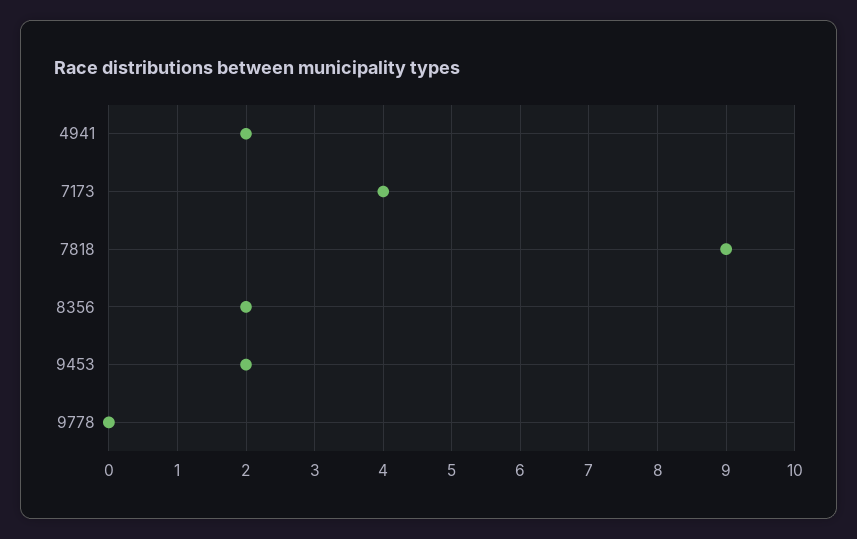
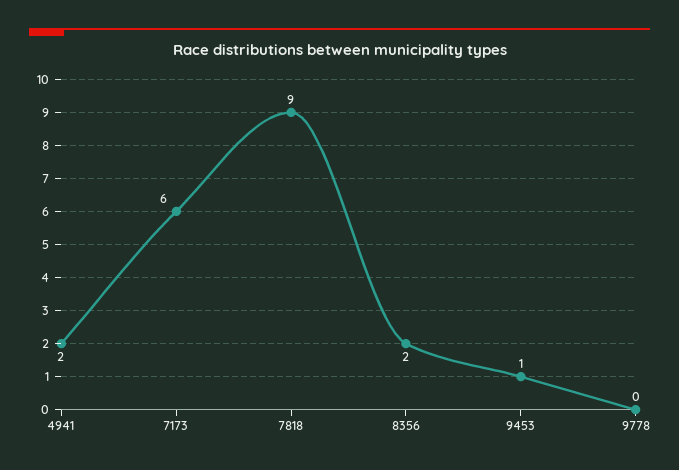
7173: 4 -> 6
9453: 2 -> 1

